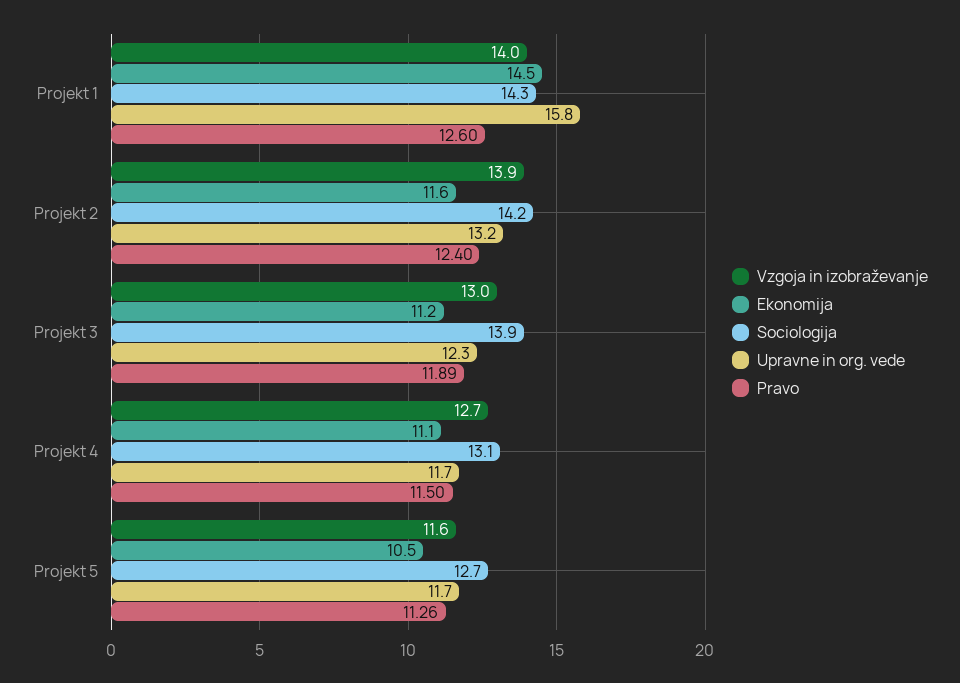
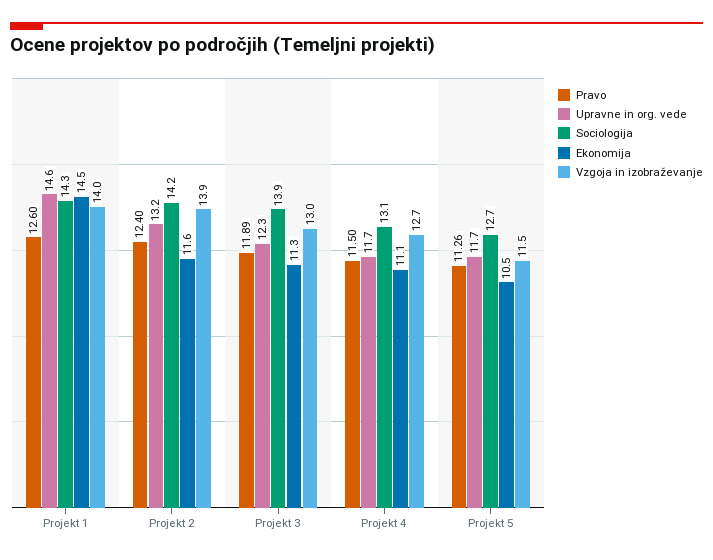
Upravne in org. vede, Projekt 1: 15.8 -> 14.6
Ekonomija, Projekt 3: 11.2 -> 11.3
Vzgoja in izobraževanje, Projekt 5: 11.6 -> 11.5

